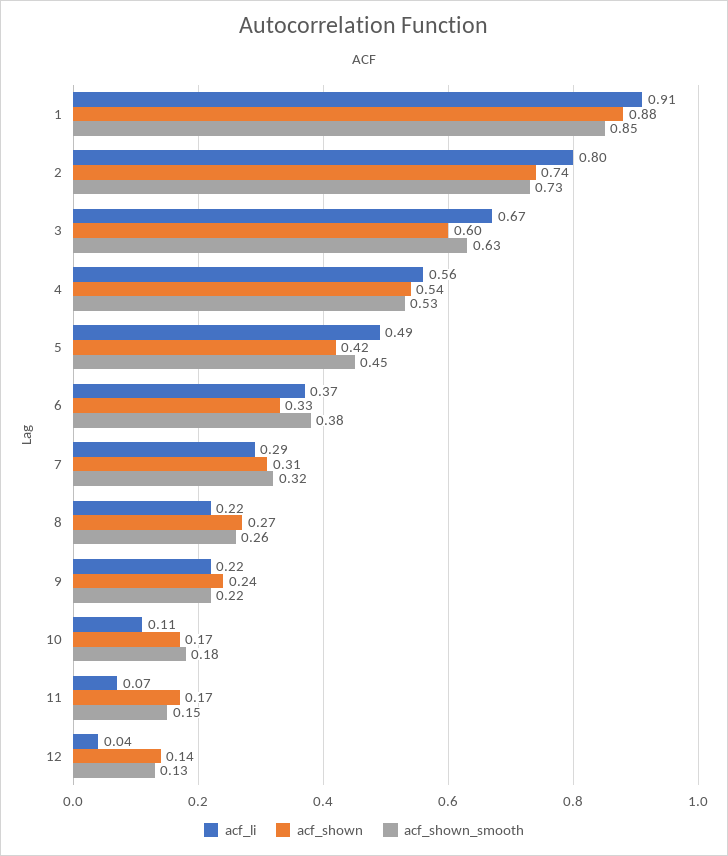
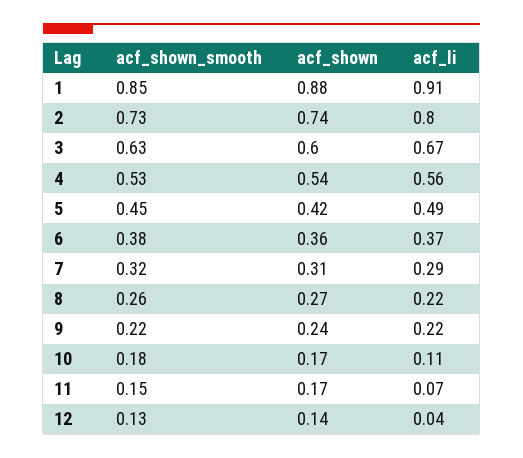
acf_shown, 6: 0.33 -> 0.36

